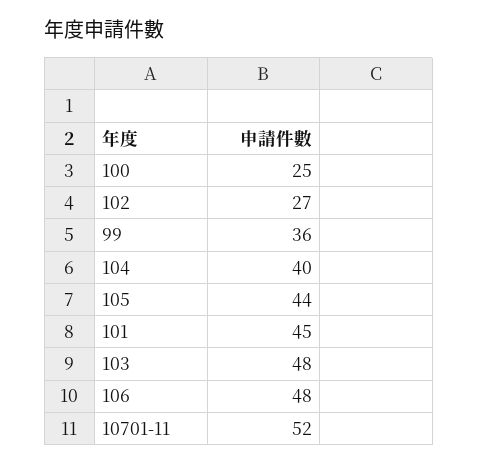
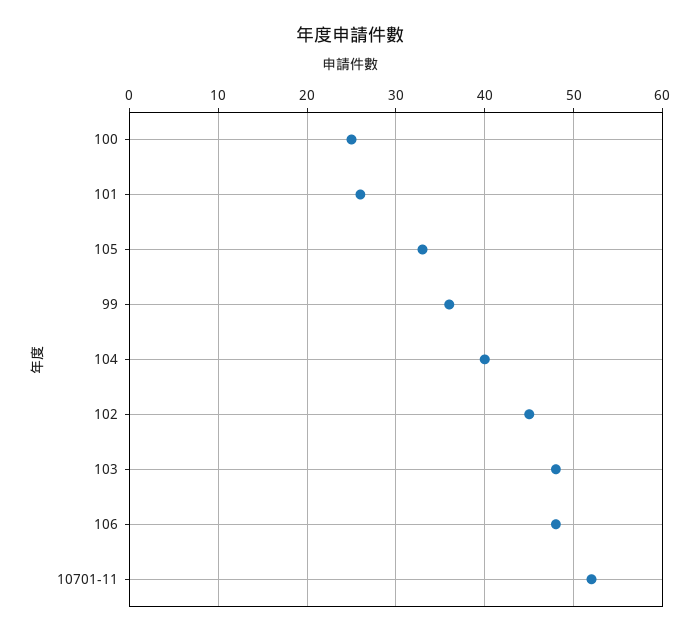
102: 27 -> 45
105: 44 -> 33
101: 45 -> 26

